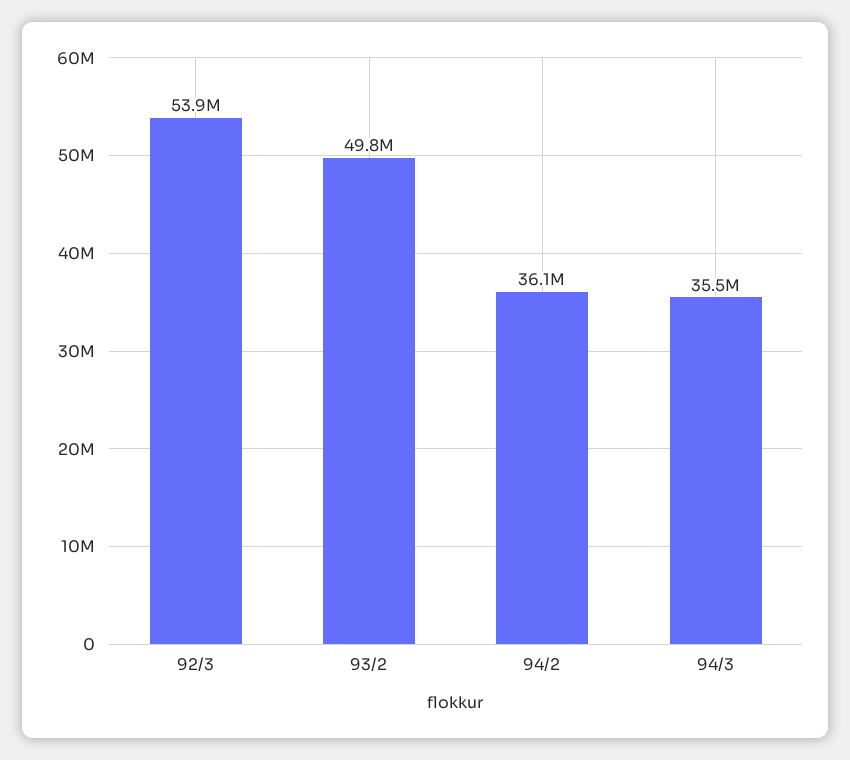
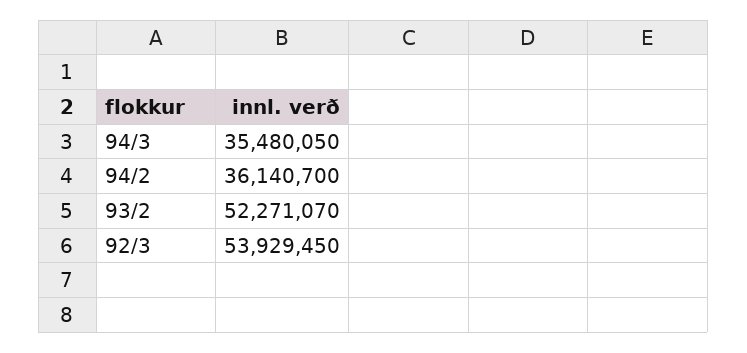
93/2: 49800000 -> 52271070

